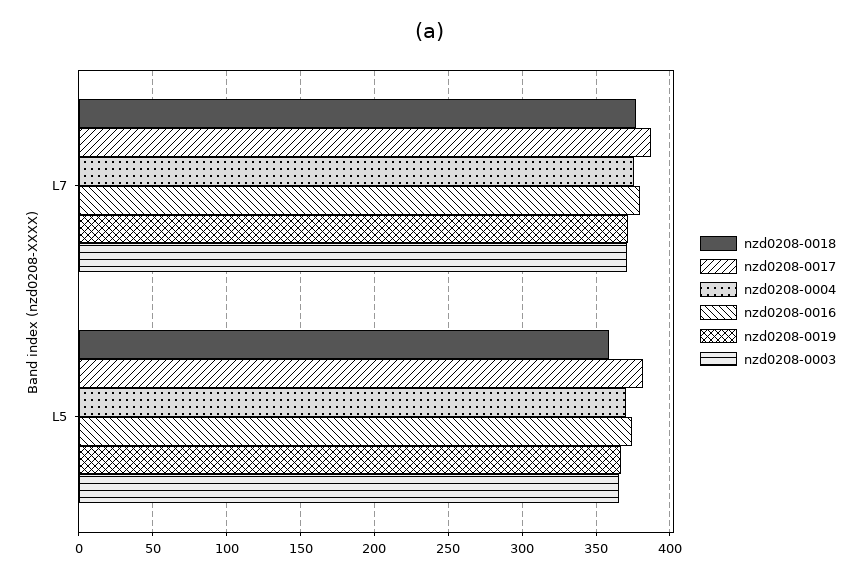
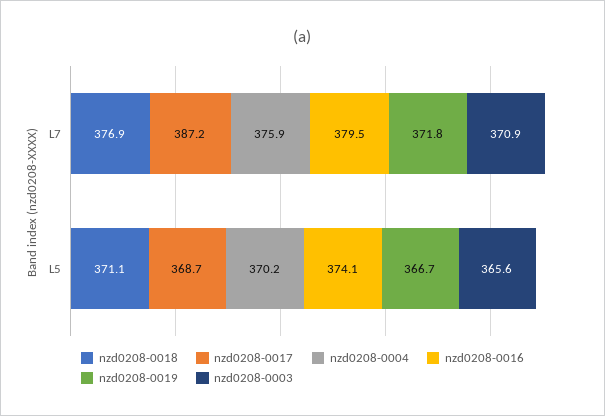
nzd0208-0018, L5: 360 -> 371.1
nzd0208-0017, L5: 380 -> 368.7

